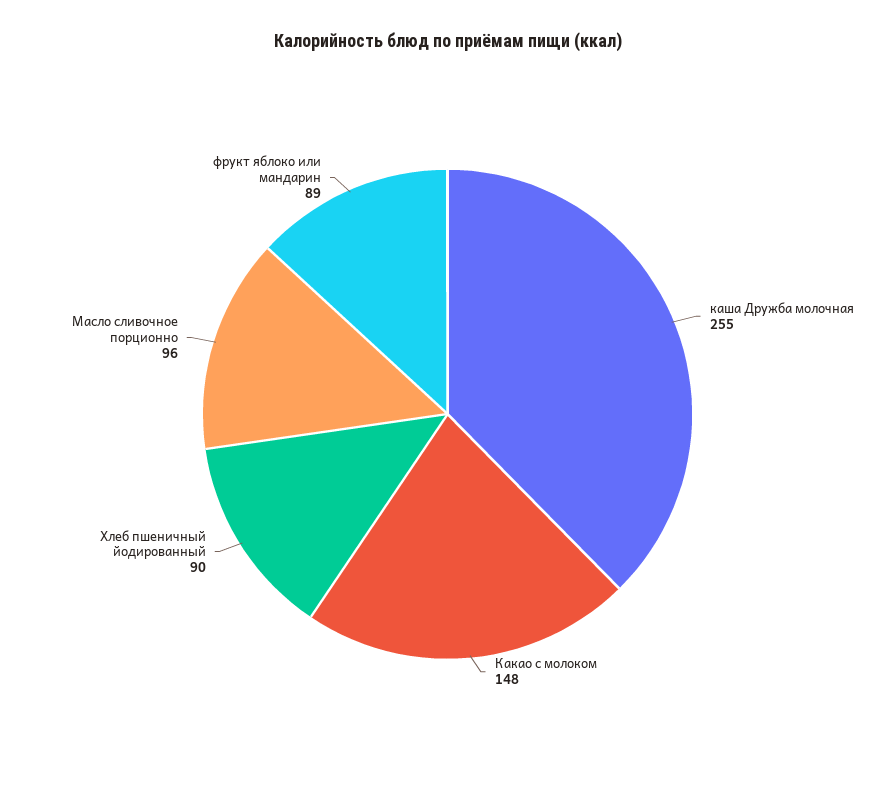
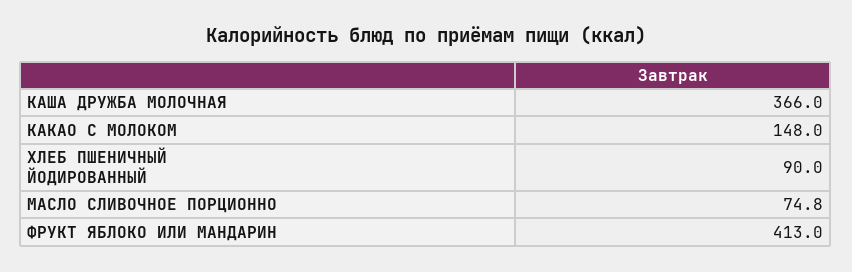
каша Дружба молочная: 255 -> 366
Масло сливочное порционно: 96 -> 74.8
фрукт яблоко или мандарин: 89 -> 413

